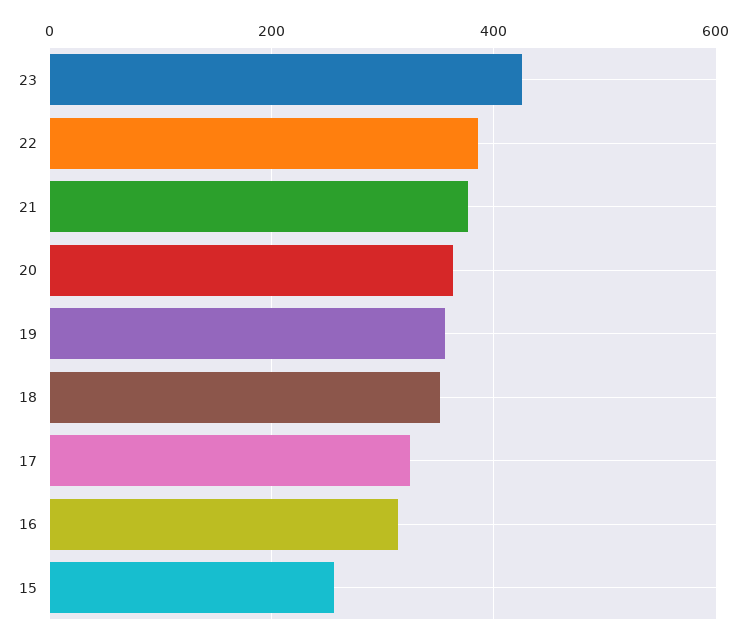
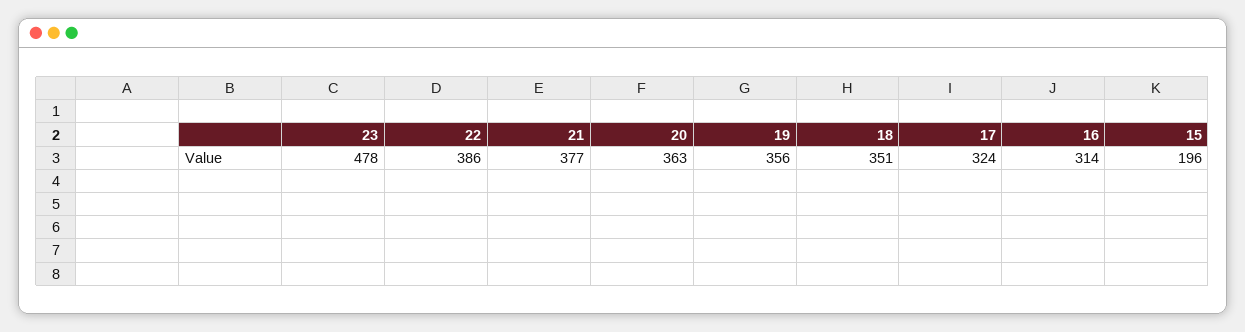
23: 420 -> 478
15: 260 -> 196

